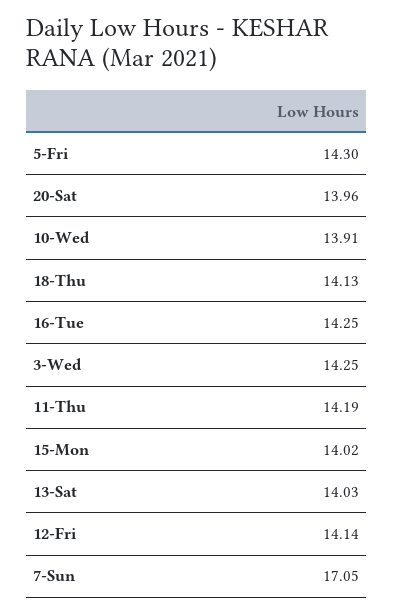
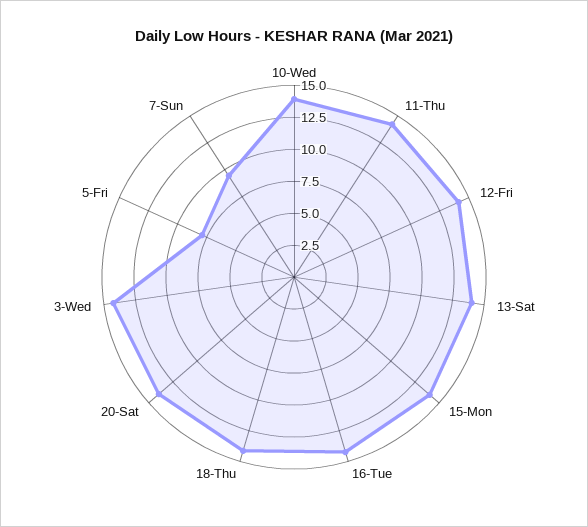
5-Fri: 14.3 -> 7.5
7-Sun: 17.05 -> 10

